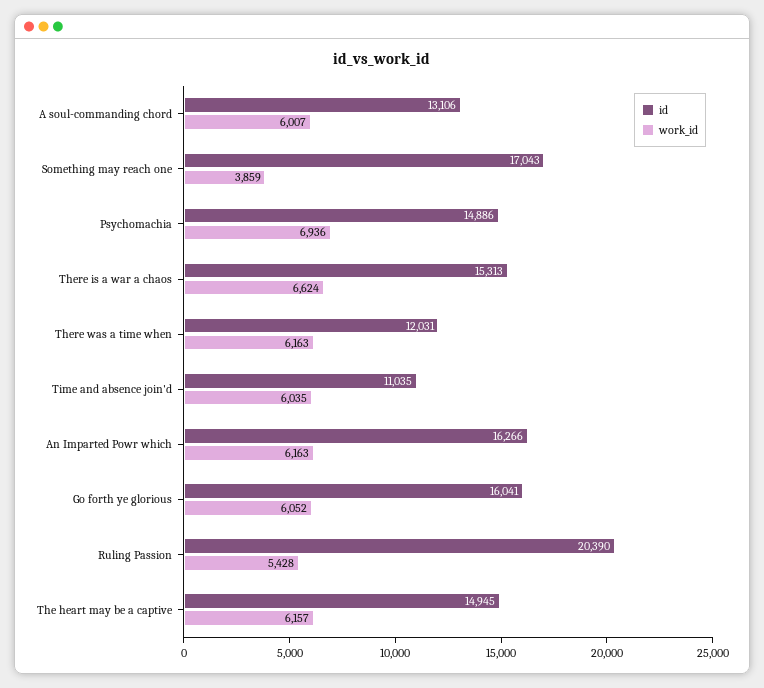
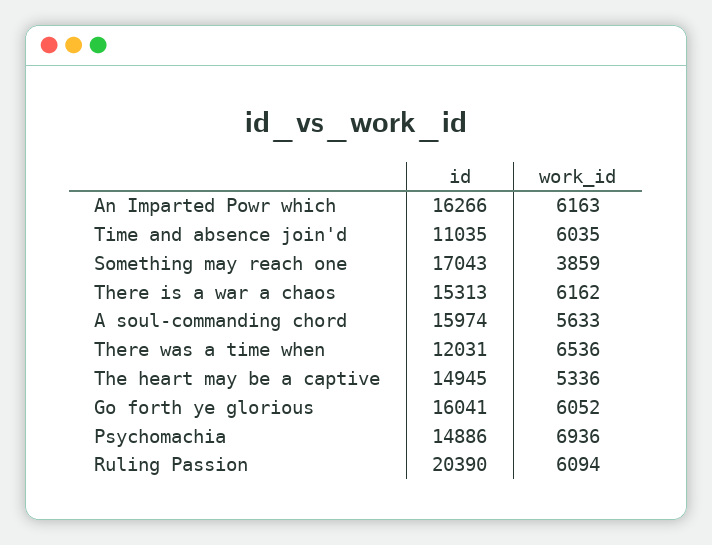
id, A soul-commanding chord: 13106 -> 15974
work_id, A soul-commanding chord: 6007 -> 5633
work_id, There is a war a chaos: 6624 -> 6162
work_id, There was a time when: 6163 -> 6536
work_id, Ruling Passion: 5428 -> 6094
work_id, The heart may be a captive: 6157 -> 5336

